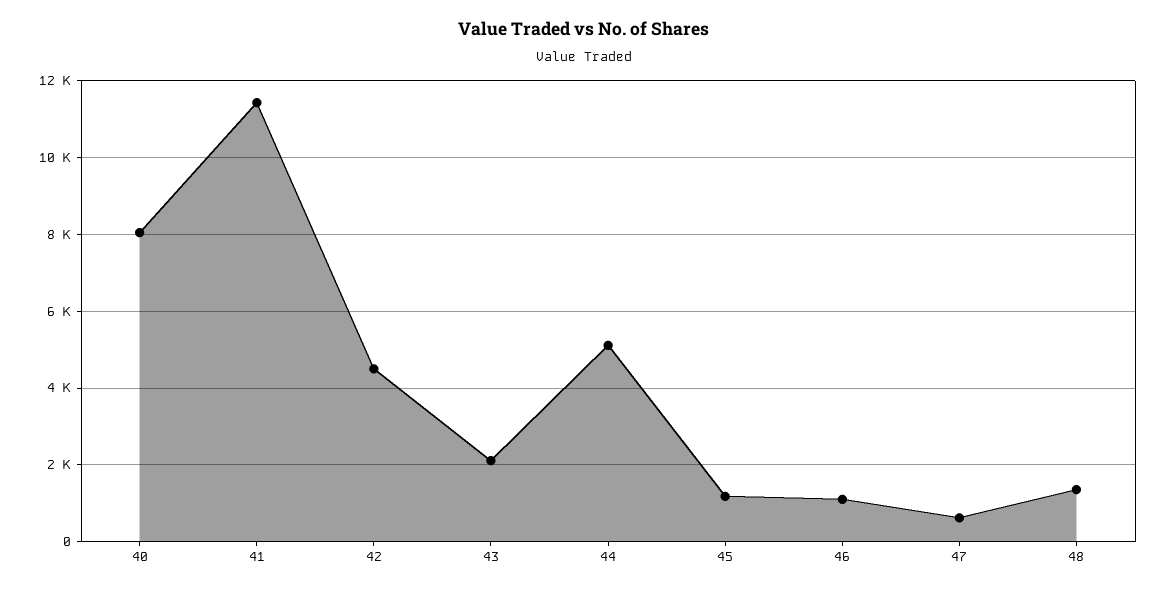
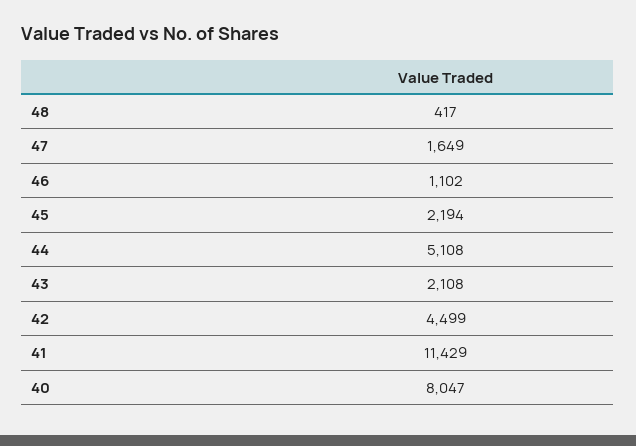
45: 1200 -> 2194
47: 600 -> 1649
48: 1400 -> 417

